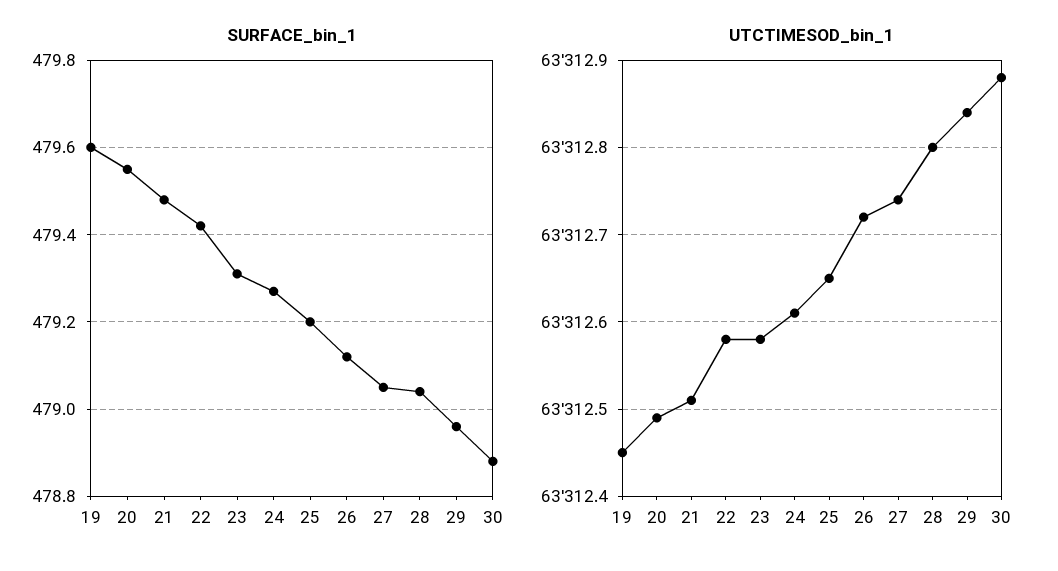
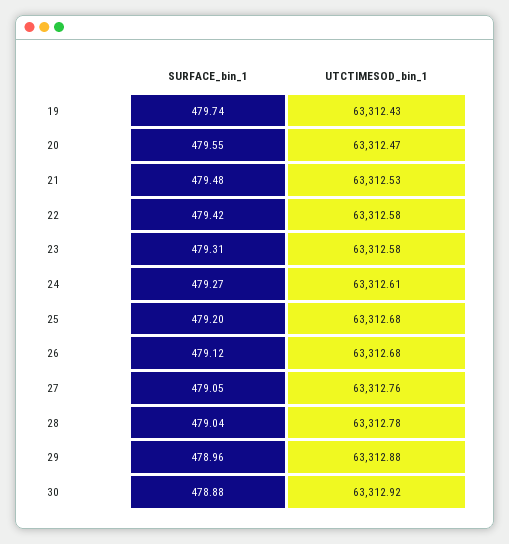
SURFACE_bin_1, 19: 479.6 -> 479.74
UTCTIMESOD_bin_1, 19: 63312.45 -> 63312.43
UTCTIMESOD_bin_1, 20: 63312.49 -> 63312.47
UTCTIMESOD_bin_1, 21: 63312.51 -> 63312.53
UTCTIMESOD_bin_1, 25: 63312.65 -> 63312.68
UTCTIMESOD_bin_1, 26: 63312.72 -> 63312.68
UTCTIMESOD_bin_1, 27: 63312.74 -> 63312.76
UTCTIMESOD_bin_1, 28: 63312.8 -> 63312.78
UTCTIMESOD_bin_1, 29: 63312.84 -> 63312.88
UTCTIMESOD_bin_1, 30: 63312.88 -> 63312.92

